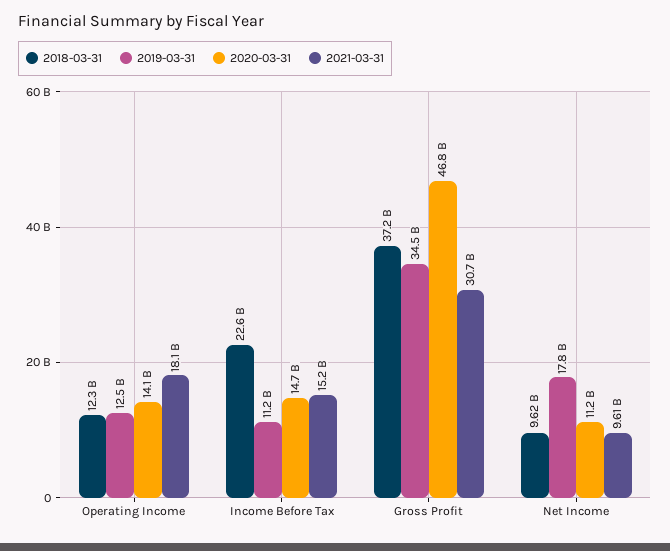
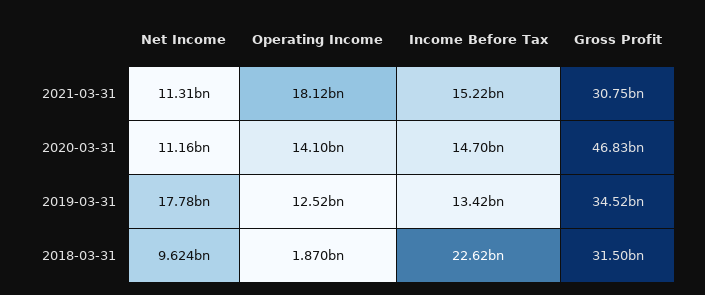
2018-03-31, Operating Income: 12300000000 -> 1870000000
2019-03-31, Income Before Tax: 11200000000 -> 13420000000
2018-03-31, Gross Profit: 37200000000 -> 31500000000
2021-03-31, Net Income: 9610000000 -> 11310000000

